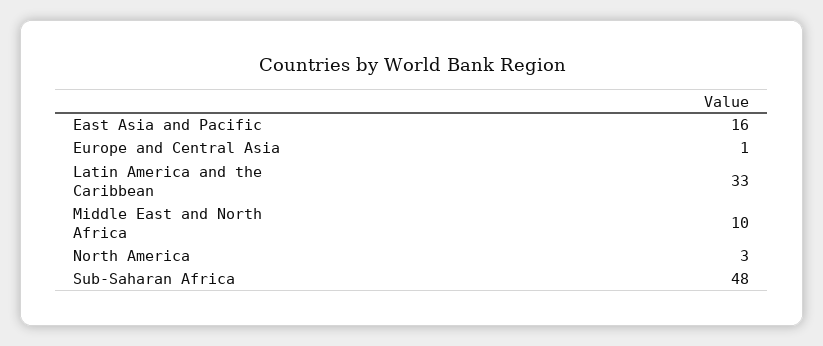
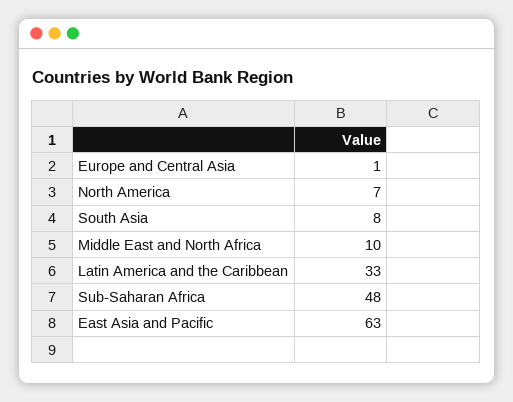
East Asia and Pacific: 16 -> 63
North America: 3 -> 7
South Asia: none -> 8

